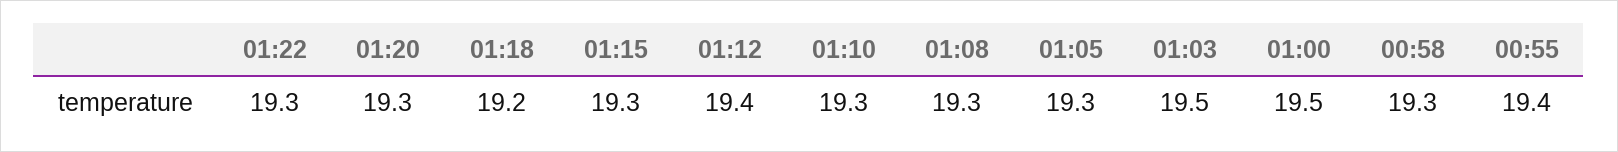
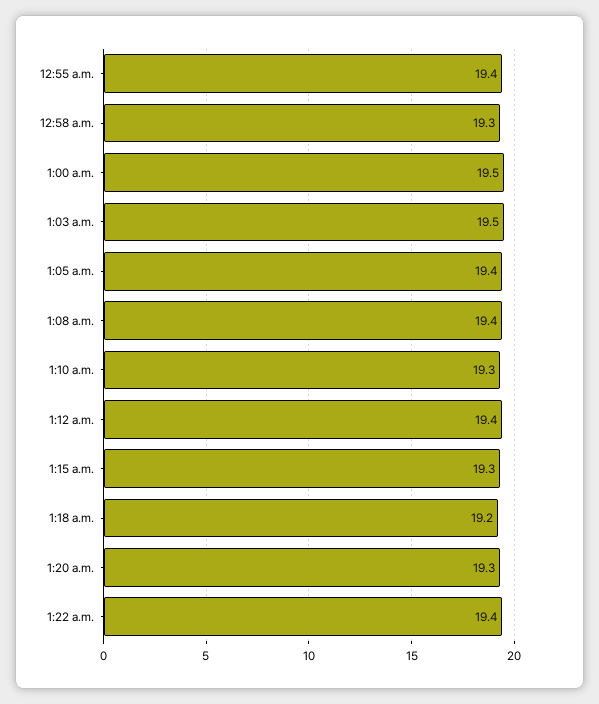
01:22: 19.3 -> 19.4
01:08: 19.3 -> 19.4
01:05: 19.3 -> 19.4

